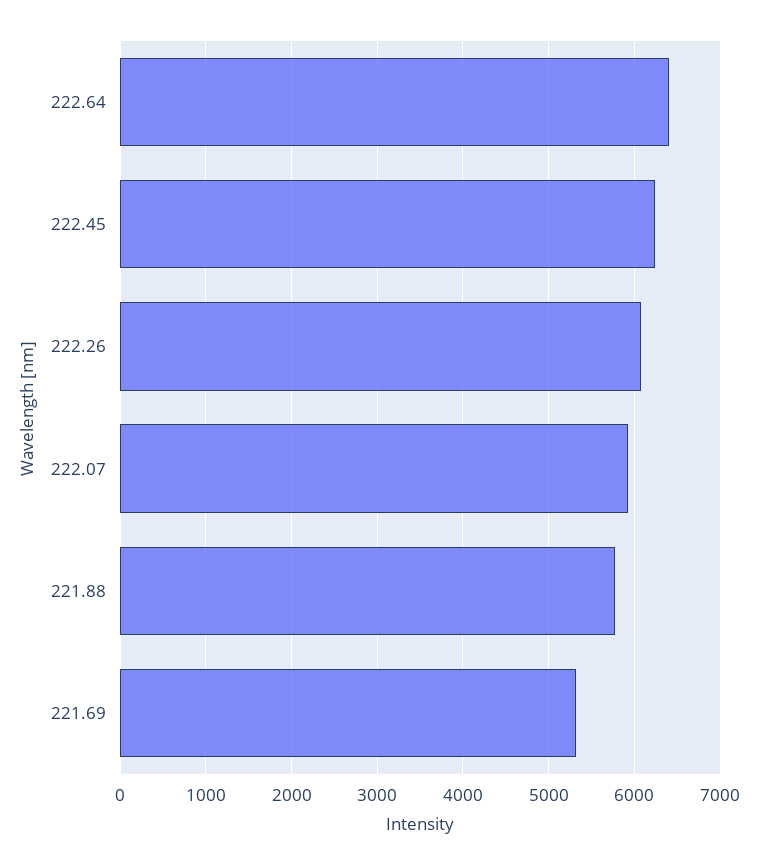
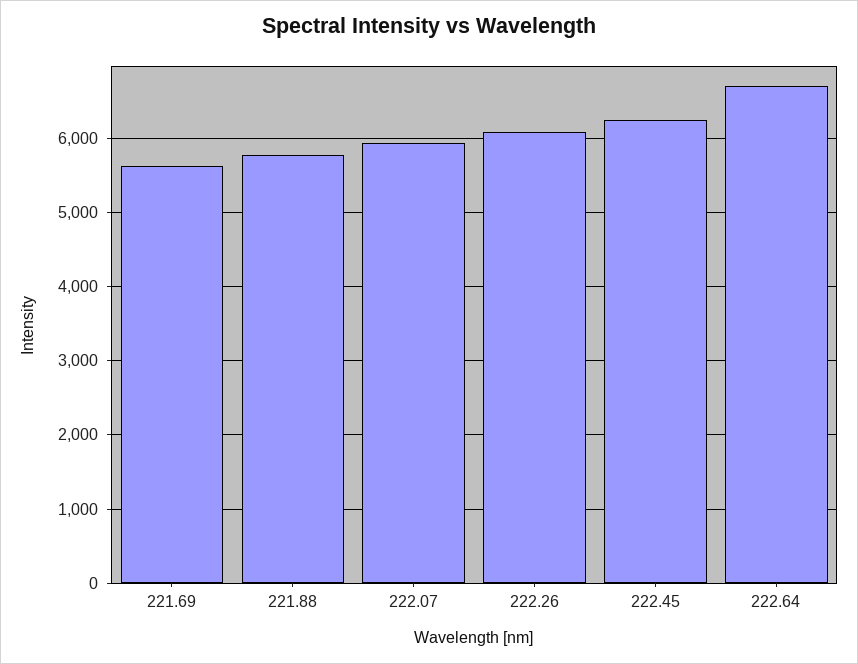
222.64: 6400 -> 6700
221.69: 5300 -> 5600

